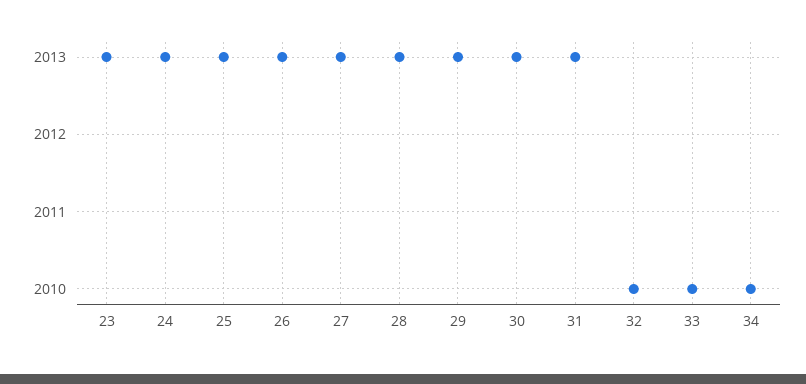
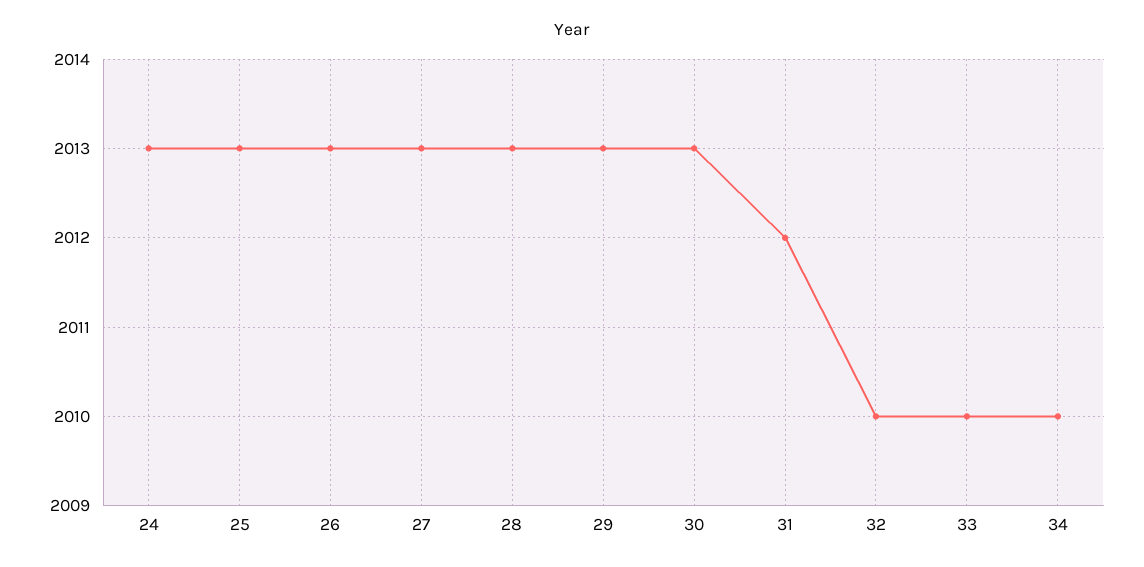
23: 2013 -> none
31: 2013 -> 2012

